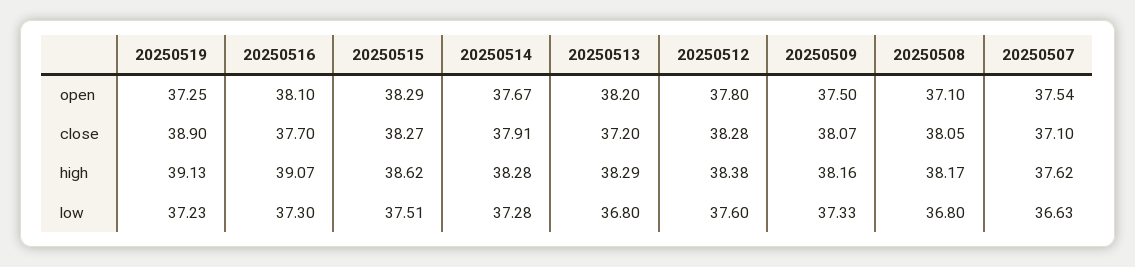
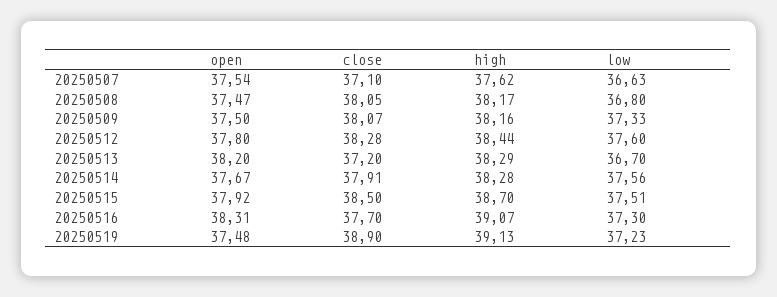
20250519, open: 37.25 -> 37.48
20250516, open: 38.1 -> 38.31
20250515, open: 38.29 -> 37.92
20250508, open: 37.1 -> 37.47
20250515, close: 38.27 -> 38.5
20250515, high: 38.62 -> 38.7
20250512, high: 38.38 -> 38.44
20250514, low: 37.28 -> 37.56
20250513, low: 36.8 -> 36.7

